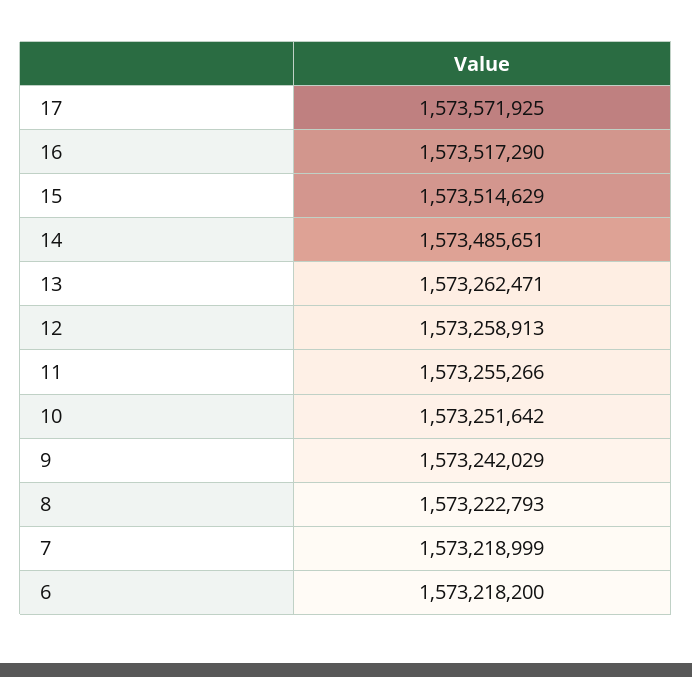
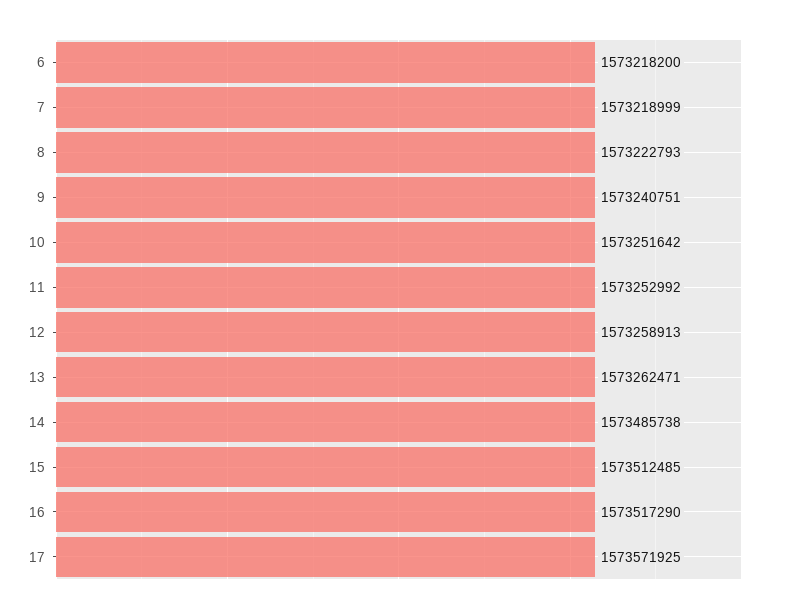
15: 1573514629 -> 1573512485
14: 1573485651 -> 1573485738
11: 1573255266 -> 1573252992
9: 1573242029 -> 1573240751

